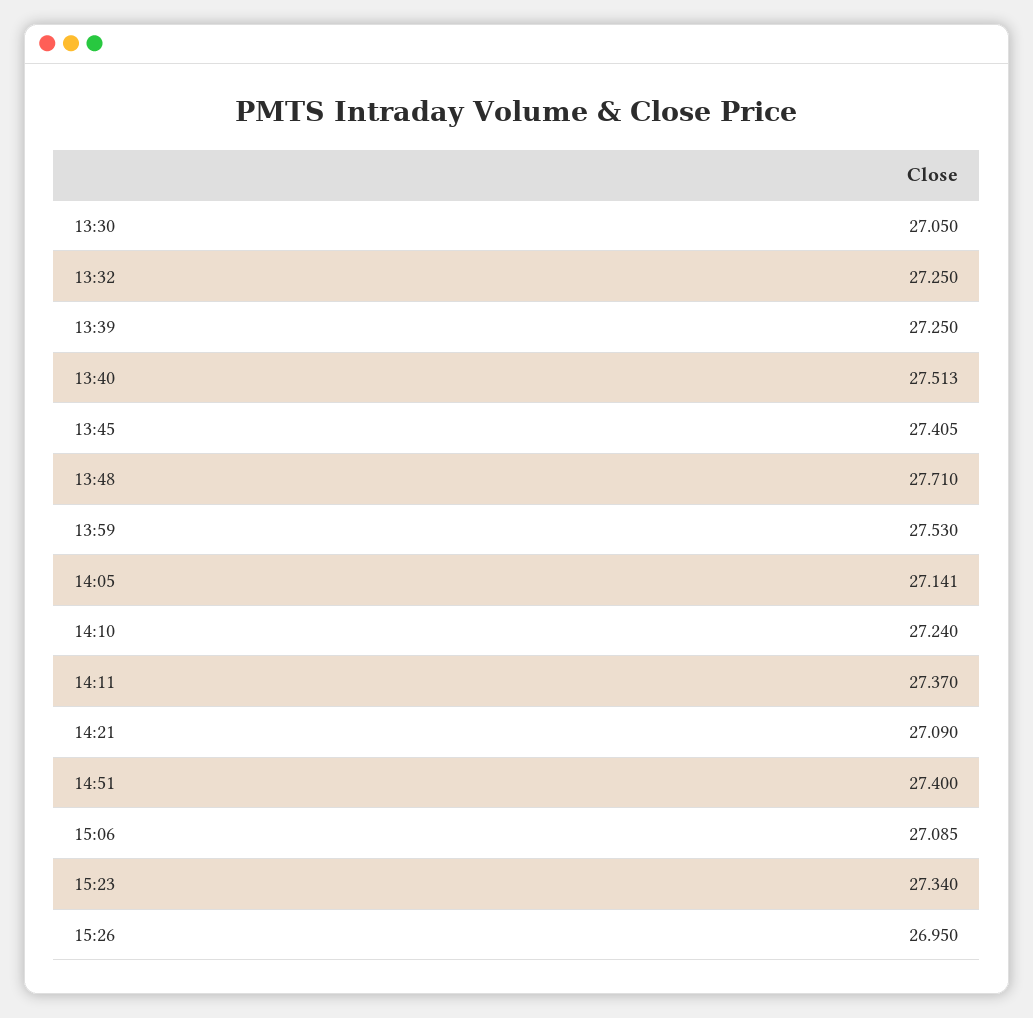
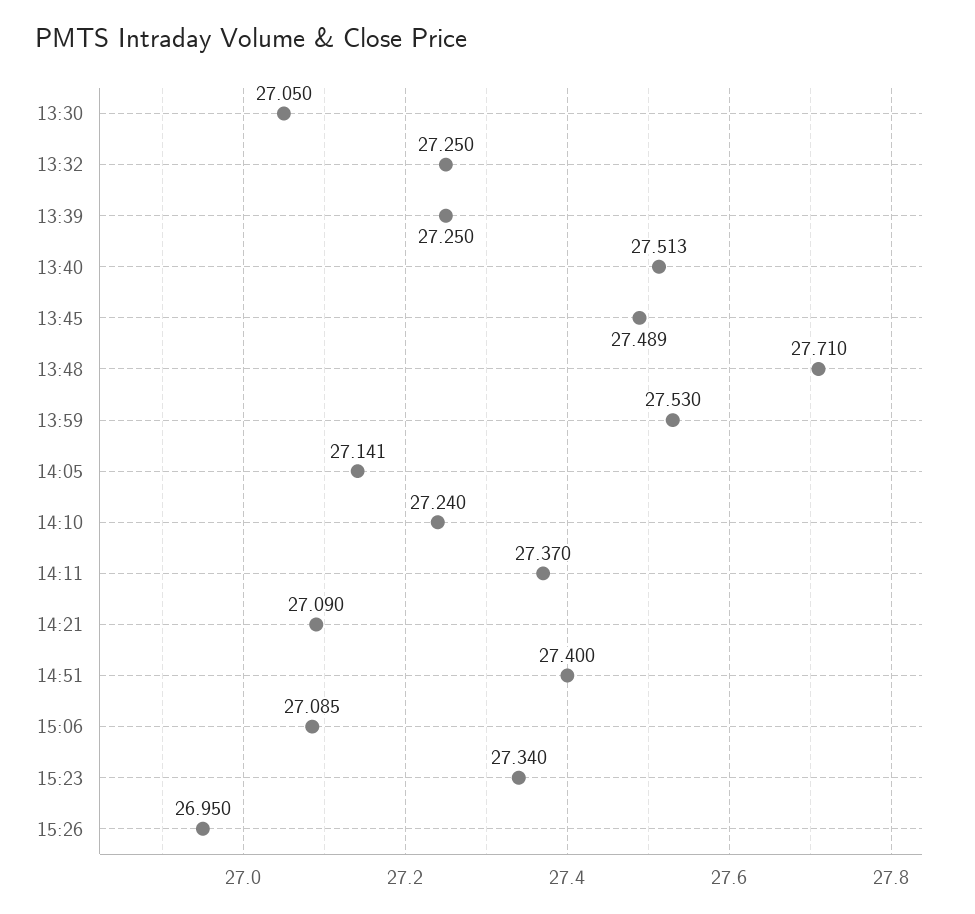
13:45: 27.405 -> 27.489

